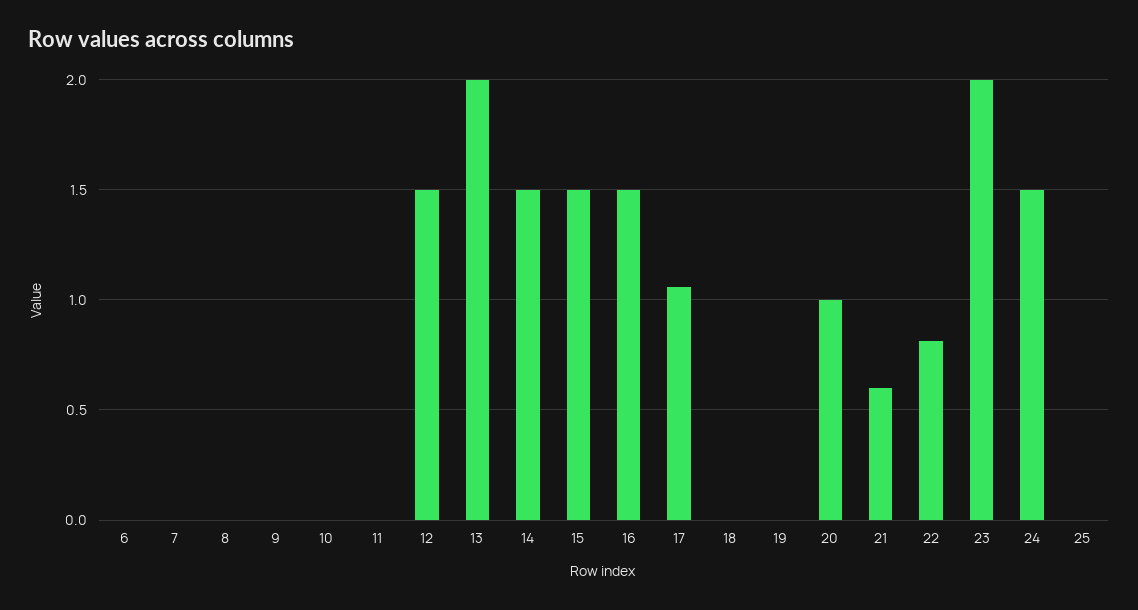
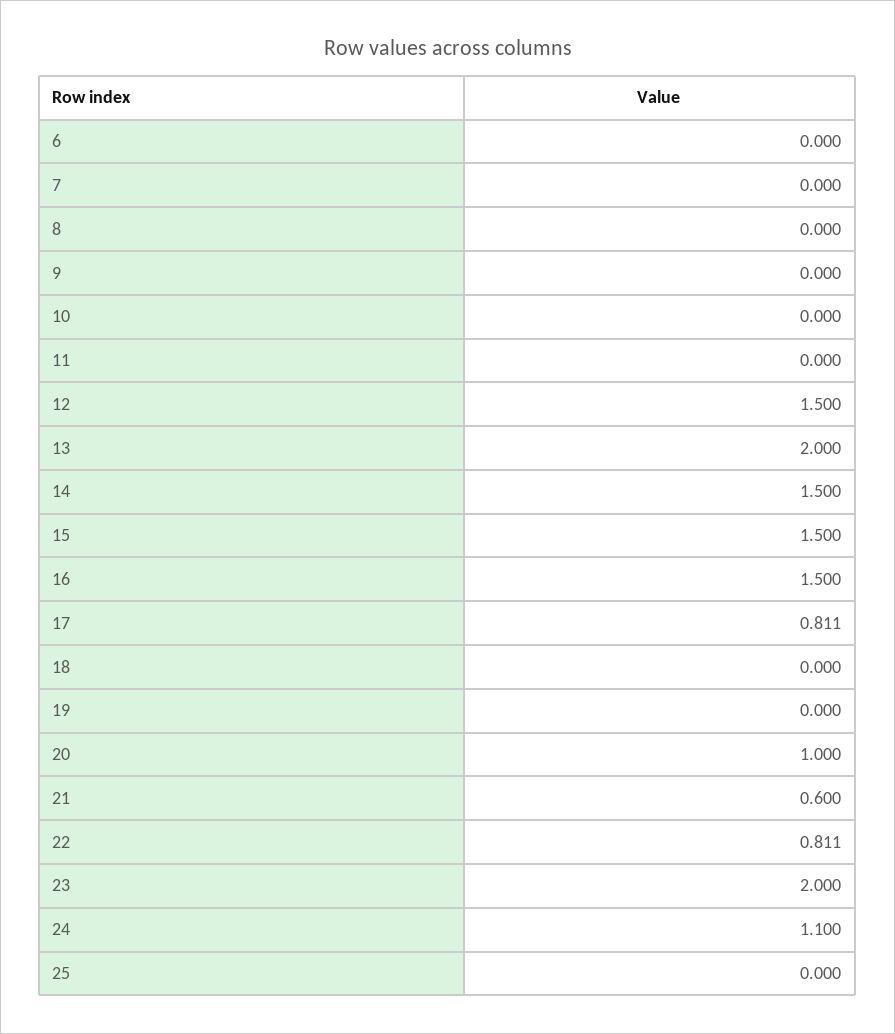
17: 1.05 -> 0.811
24: 1.5 -> 1.1

